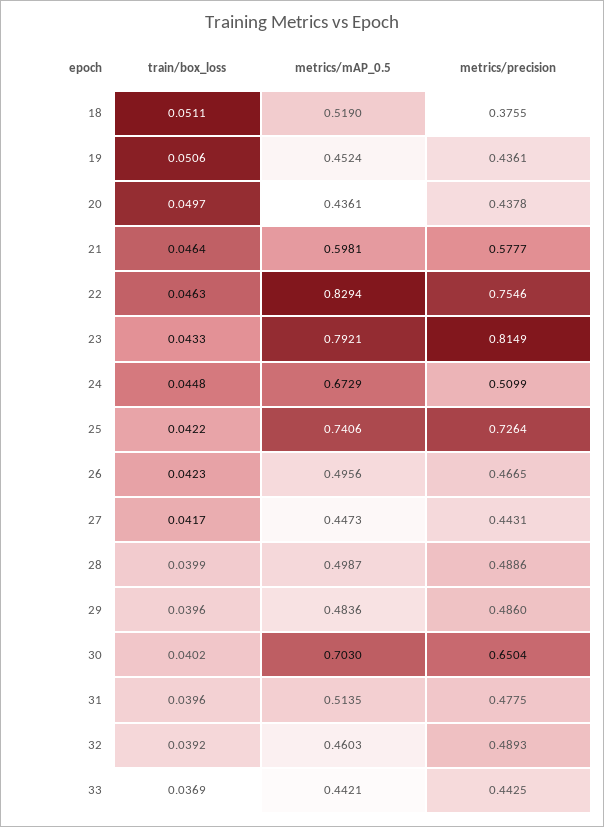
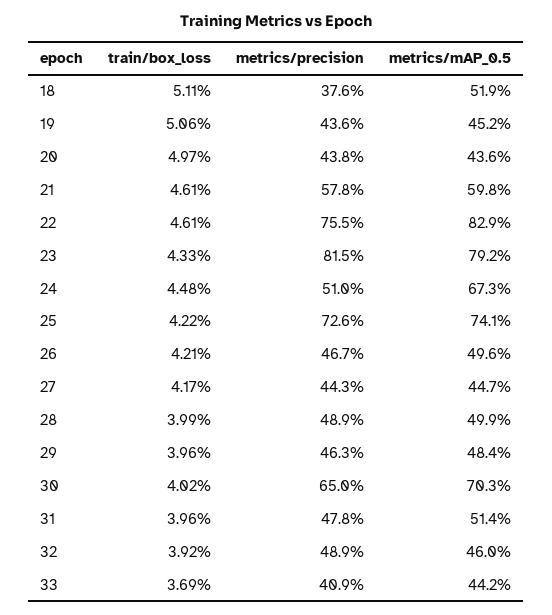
train/box_loss, 21: 0.0464 -> 0.0461
train/box_loss, 22: 0.0463 -> 0.0461
train/box_loss, 26: 0.0423 -> 0.0421
metrics/precision, 29: 0.486 -> 0.463
metrics/precision, 33: 0.4425 -> 0.409

